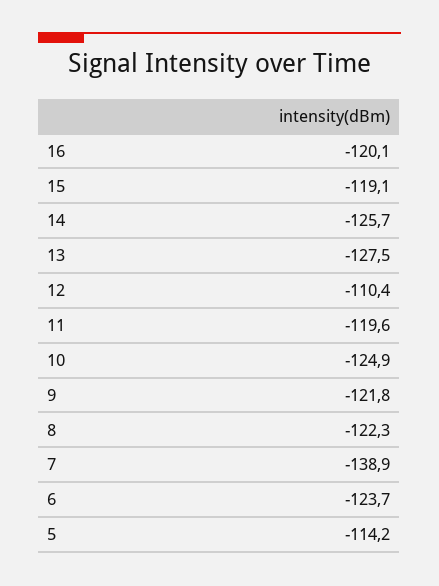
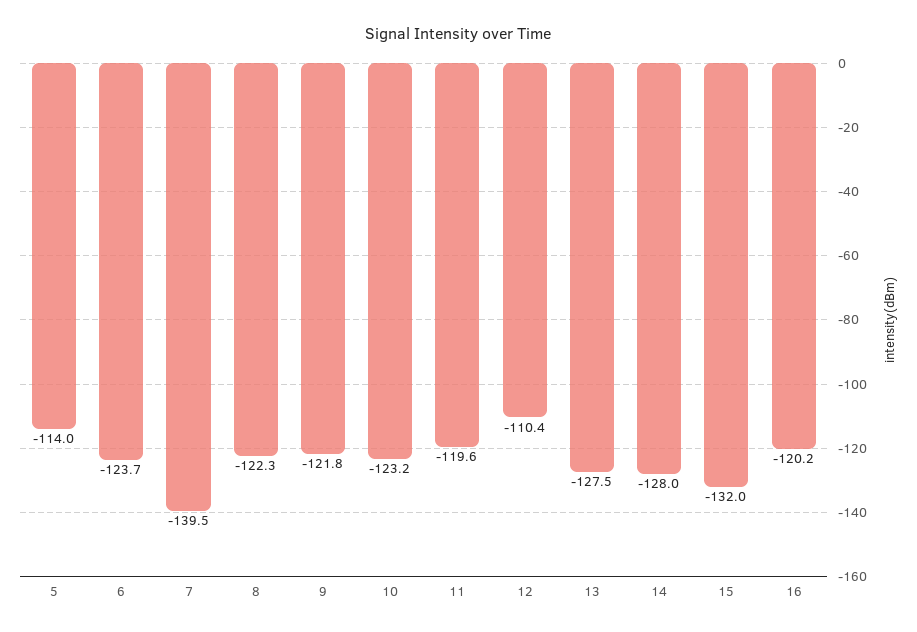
16: -120.1 -> -120.2
15: -119.1 -> -132
14: -125.7 -> -128
10: -124.9 -> -123.2
7: -138.9 -> -139.5
5: -114.2 -> -114

